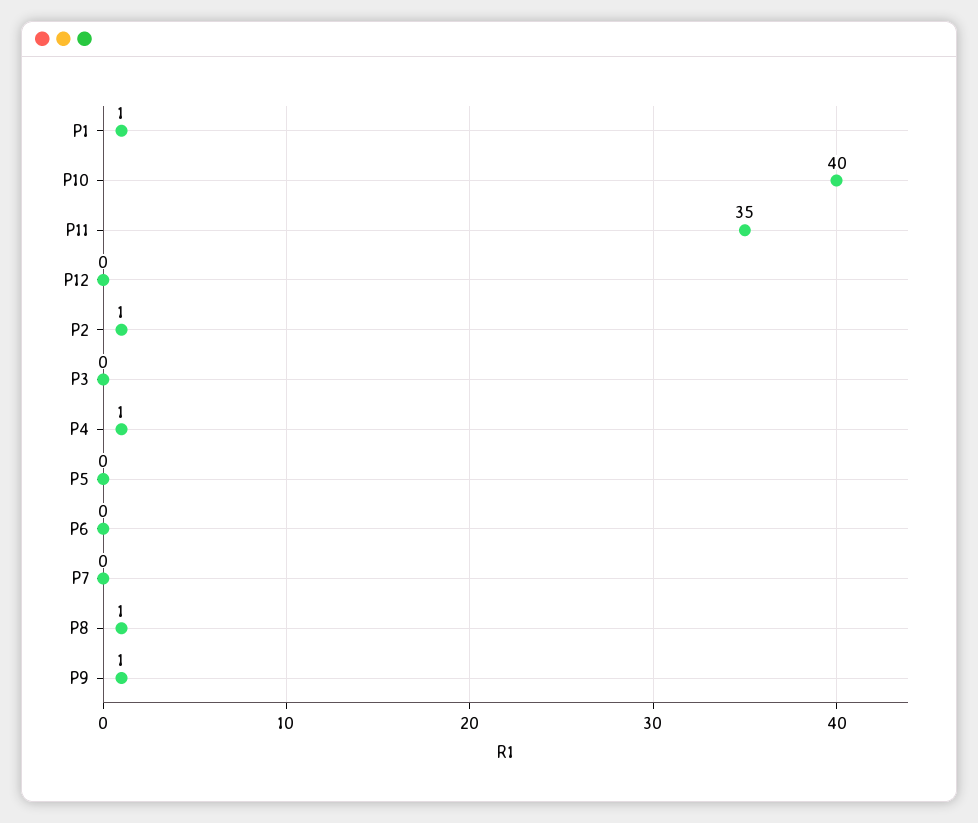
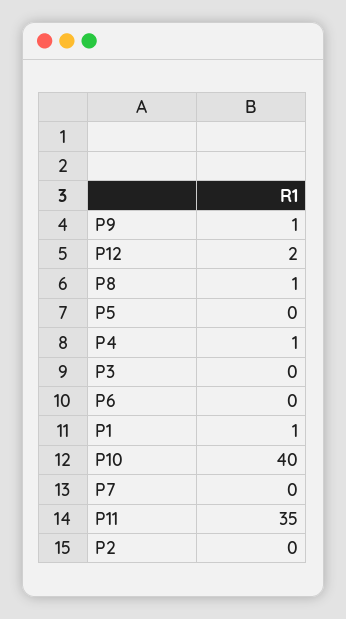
P12: 0 -> 2
P2: 1 -> 0

